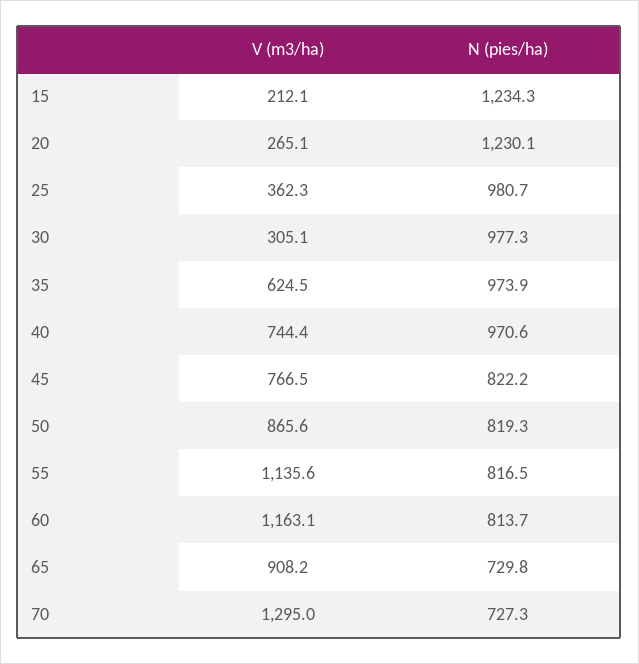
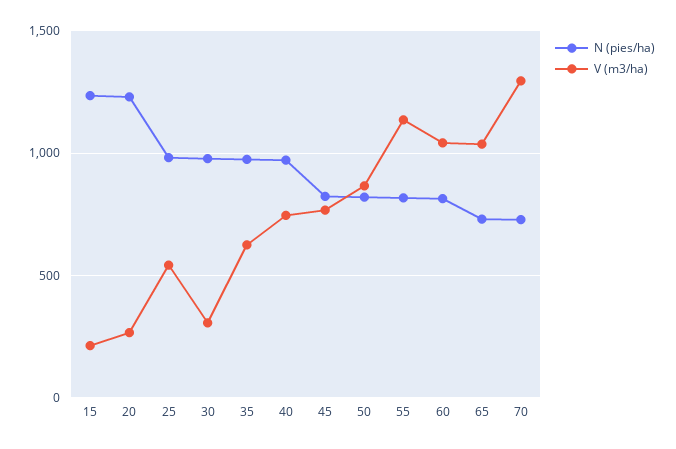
V (m3/ha), 25: 362.3 -> 550
V (m3/ha), 60: 1163.1 -> 1050
V (m3/ha), 65: 908.2 -> 1050

